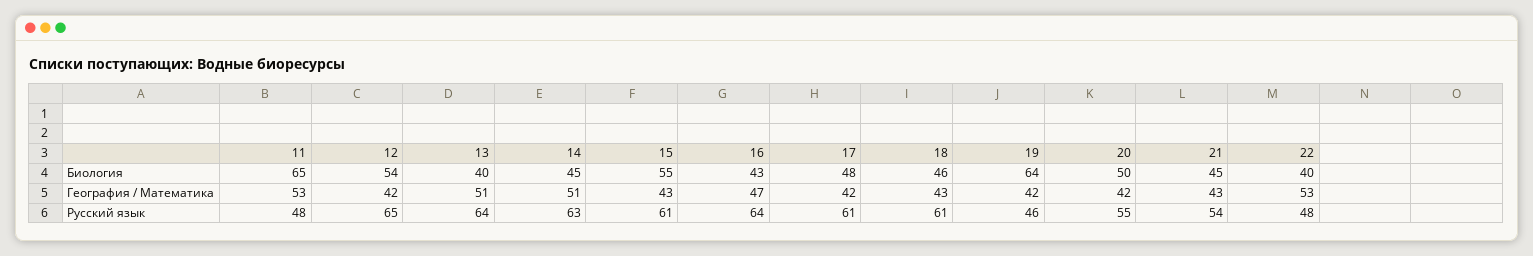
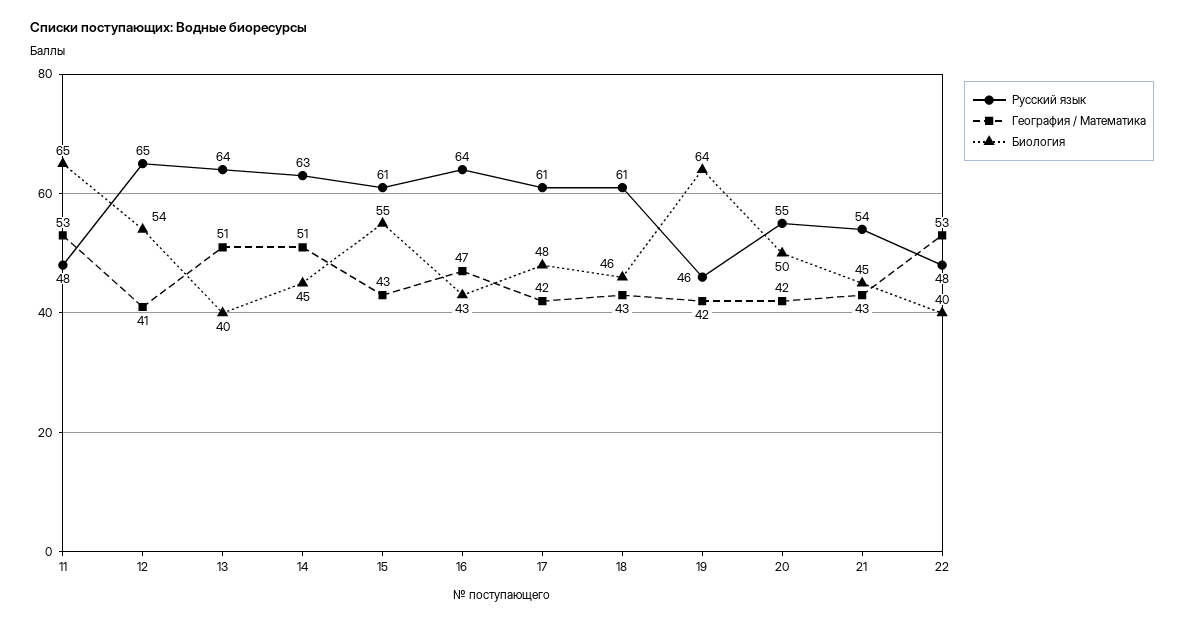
География / Математика, 12: 42 -> 41

